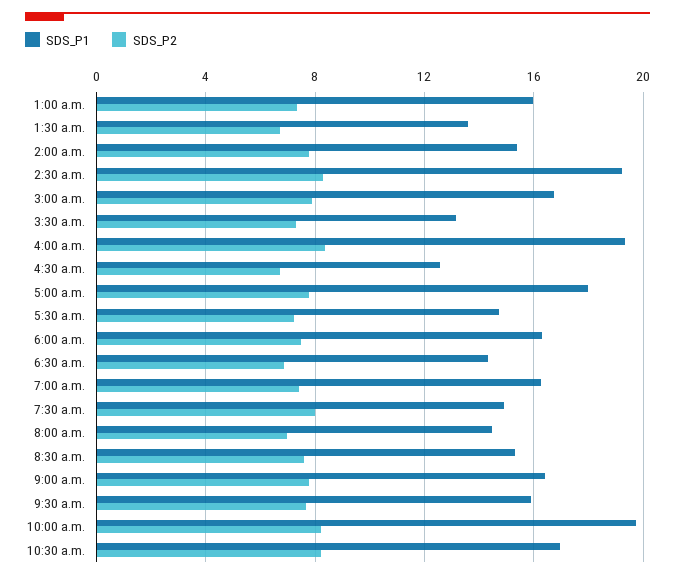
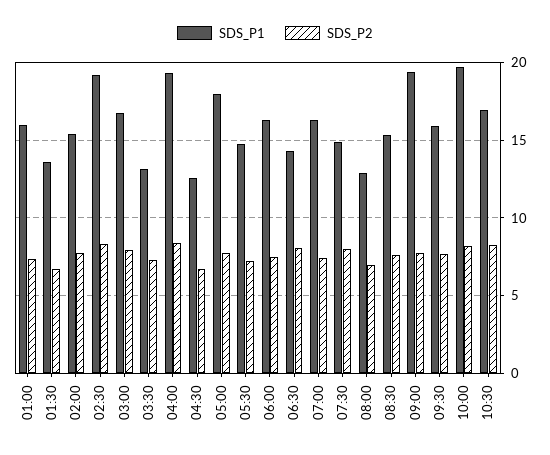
SDS_P2, 6:30 a.m.: 7 -> 8
SDS_P1, 8:00 a.m.: 14.5 -> 13
SDS_P1, 9:00 a.m.: 16.5 -> 19.5

